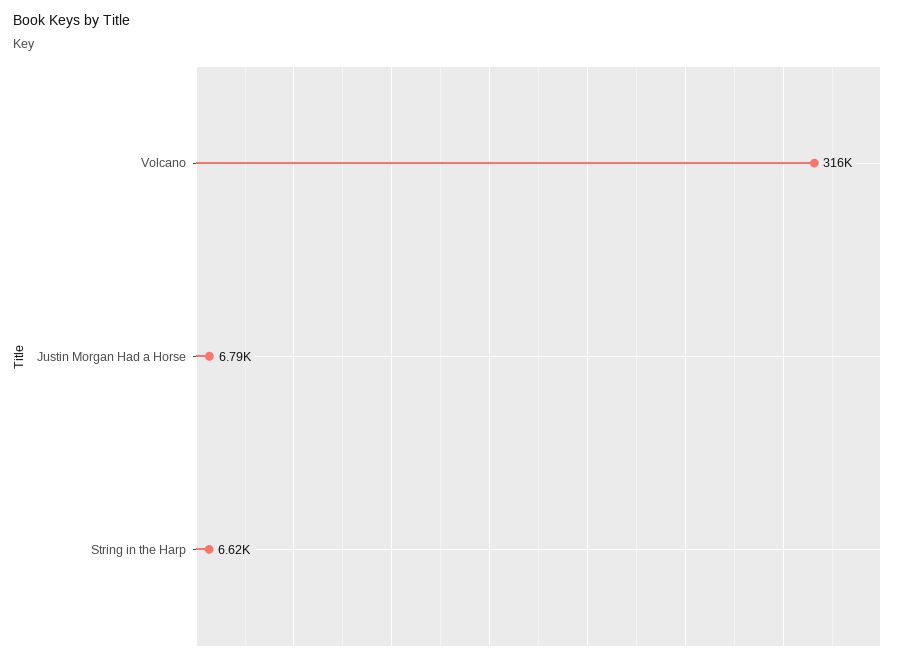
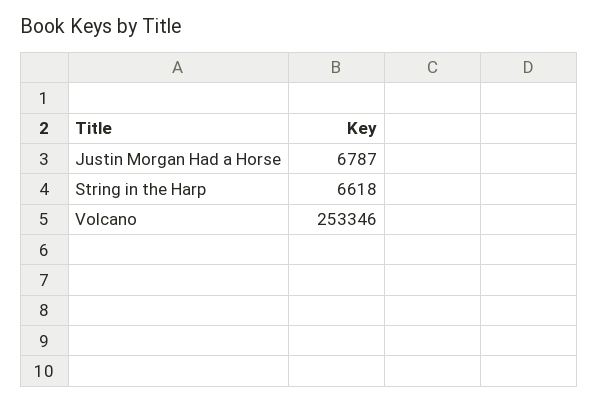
Volcano: 316000 -> 253346

